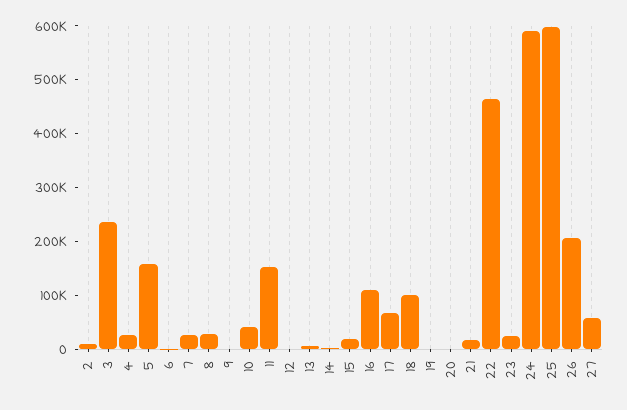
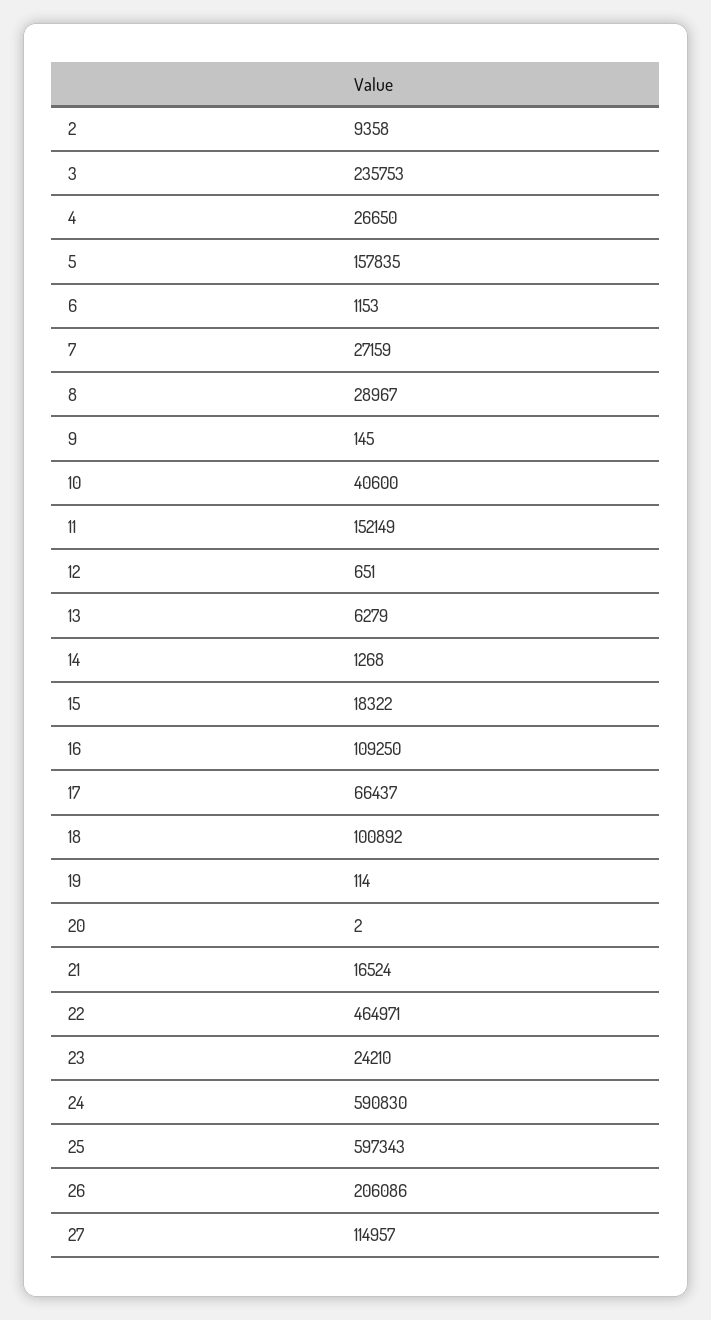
27: 60000 -> 114957

